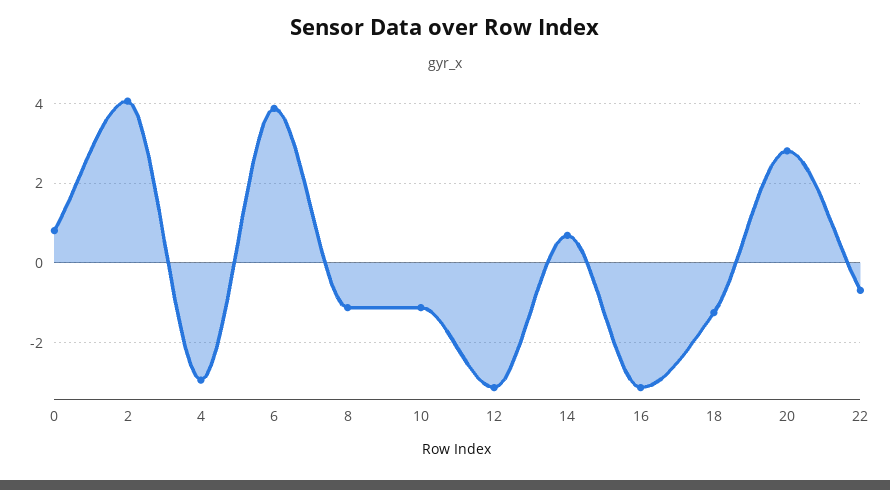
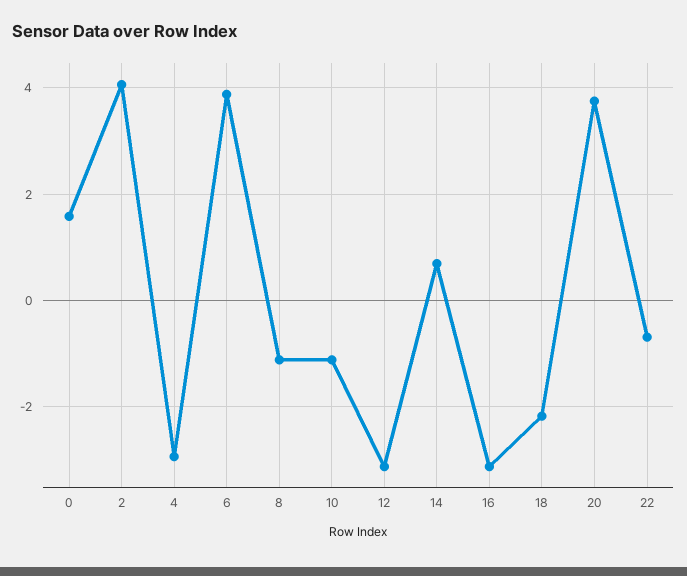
0: 0.8 -> 1.6
18: -1.2 -> -2.2
20: 2.8 -> 3.8

